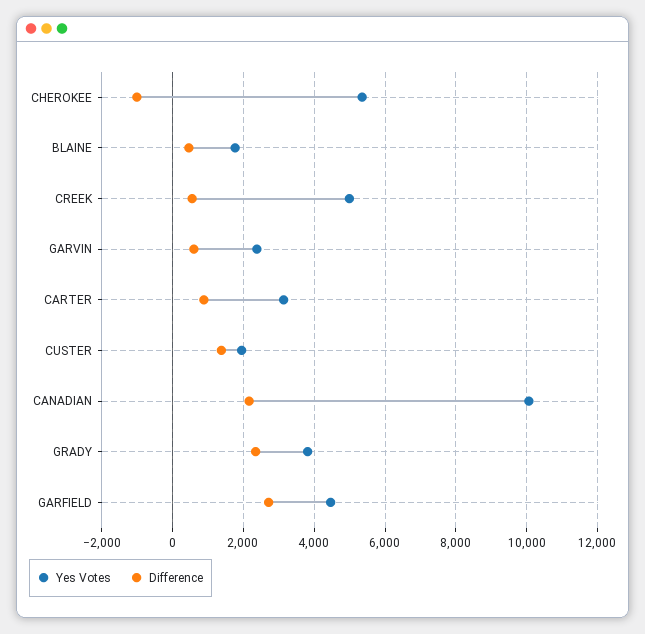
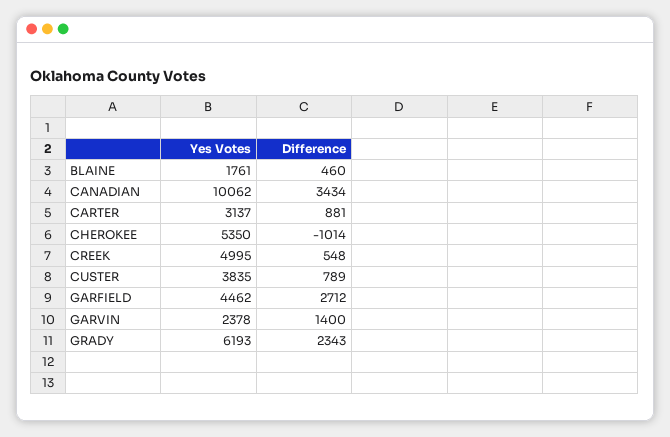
Difference, GARVIN: 600 -> 1400
Yes Votes, CUSTER: 2000 -> 3835
Difference, CUSTER: 1400 -> 789
Difference, CANADIAN: 2200 -> 3434
Yes Votes, GRADY: 3800 -> 6193

